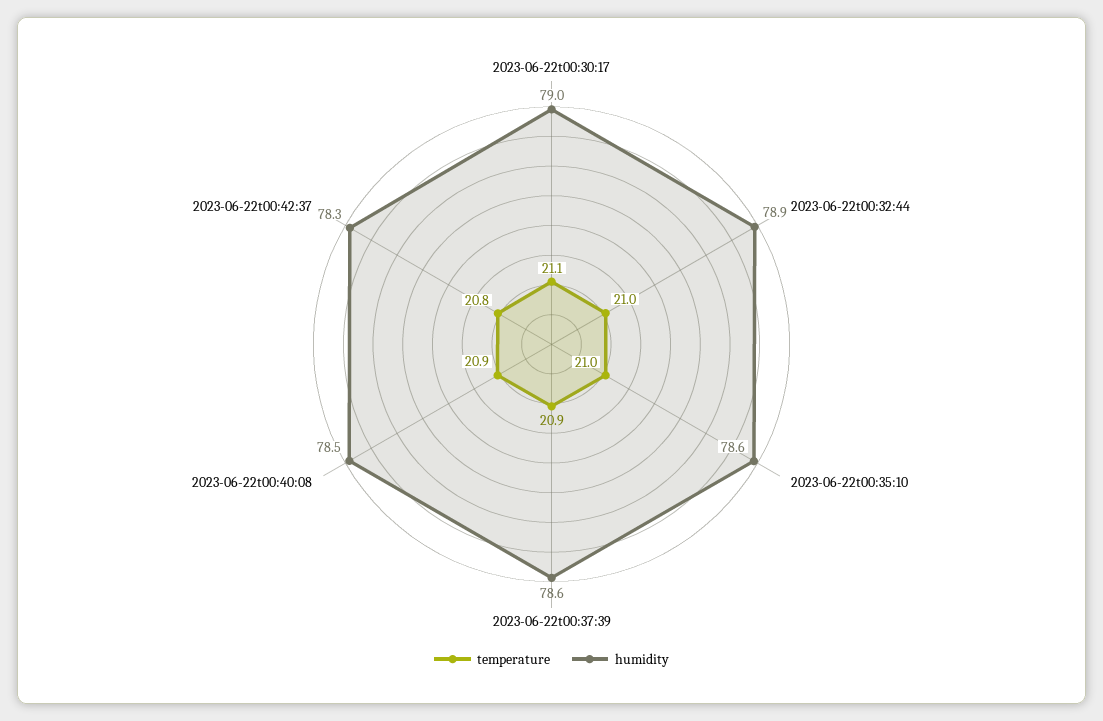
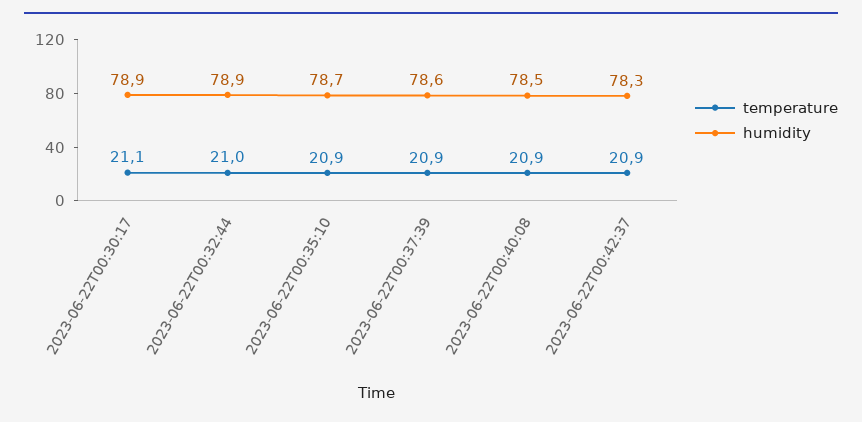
humidity, 2023-06-22t00:30:17: 79 -> 78.9
temperature, 2023-06-22t00:35:10: 21 -> 20.9
humidity, 2023-06-22t00:35:10: 78.6 -> 78.7
temperature, 2023-06-22t00:42:37: 20.8 -> 20.9

